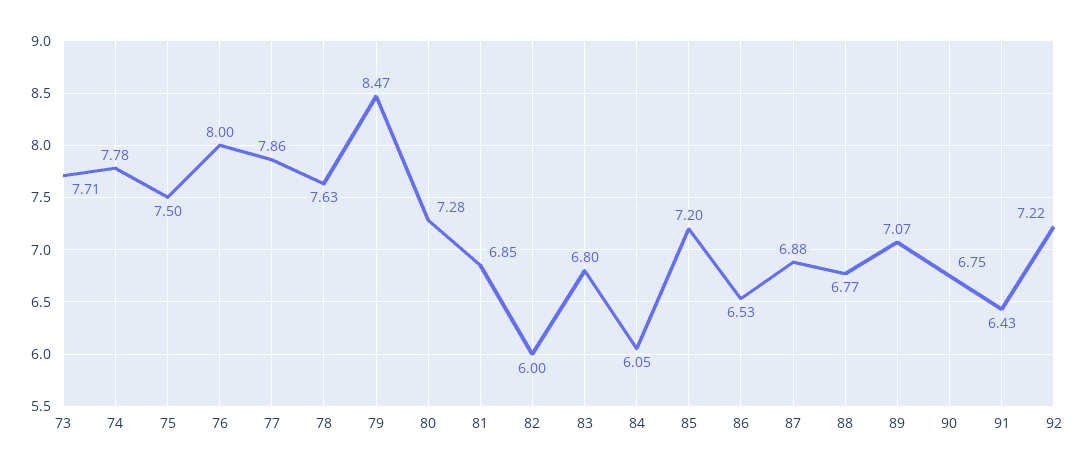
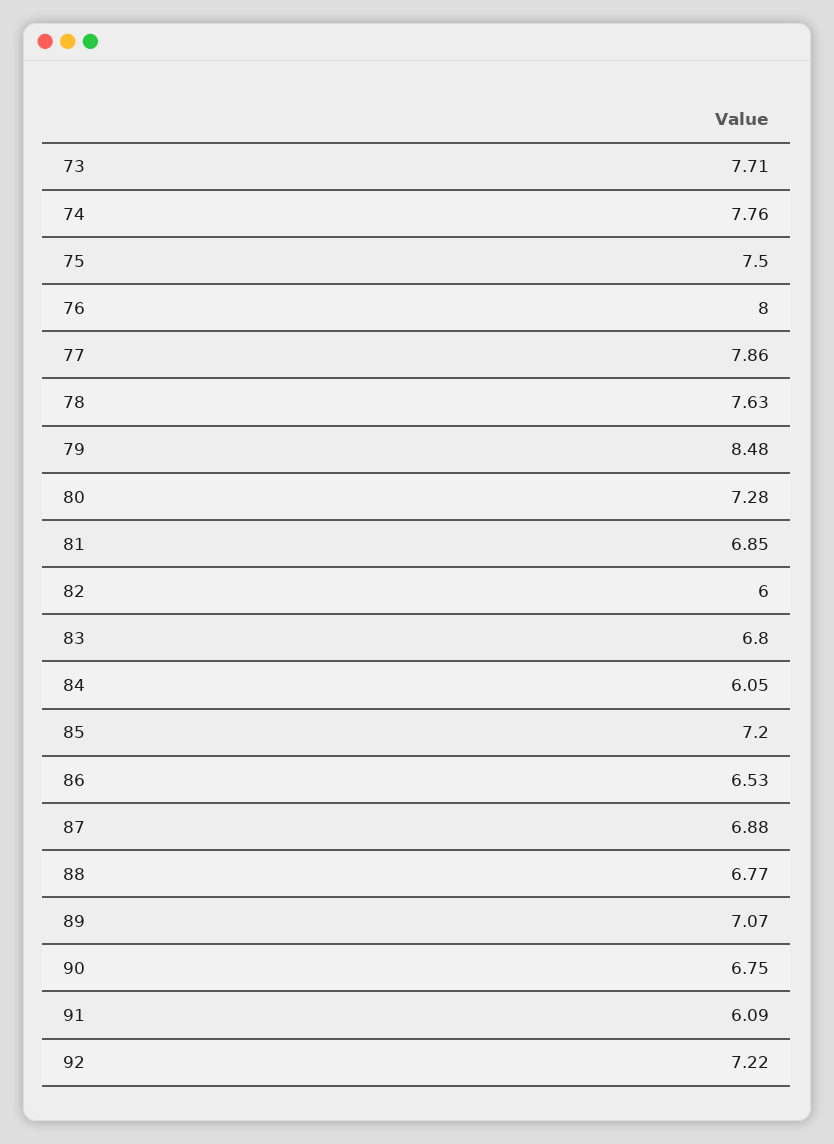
74: 7.78 -> 7.76
79: 8.47 -> 8.48
91: 6.43 -> 6.09

